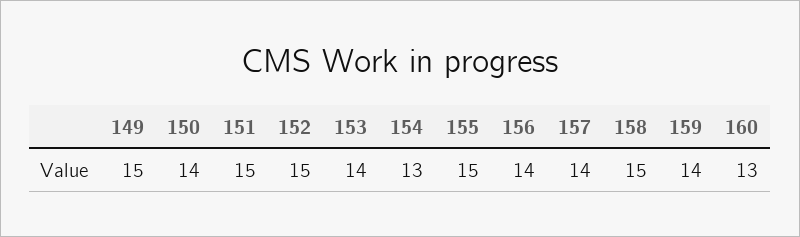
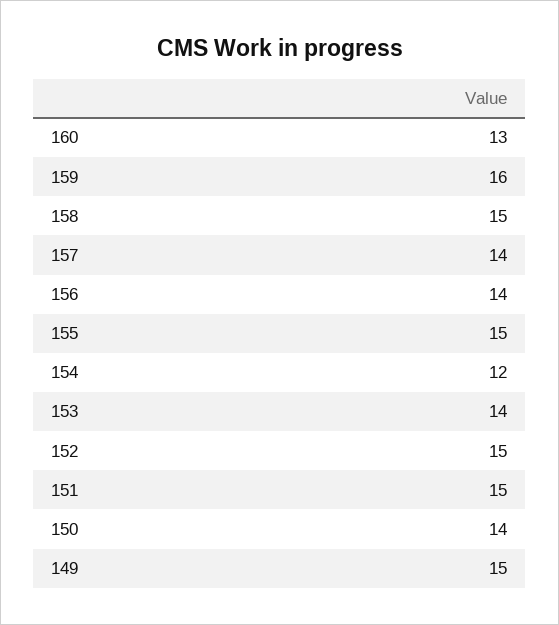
154: 13 -> 12
159: 14 -> 16

